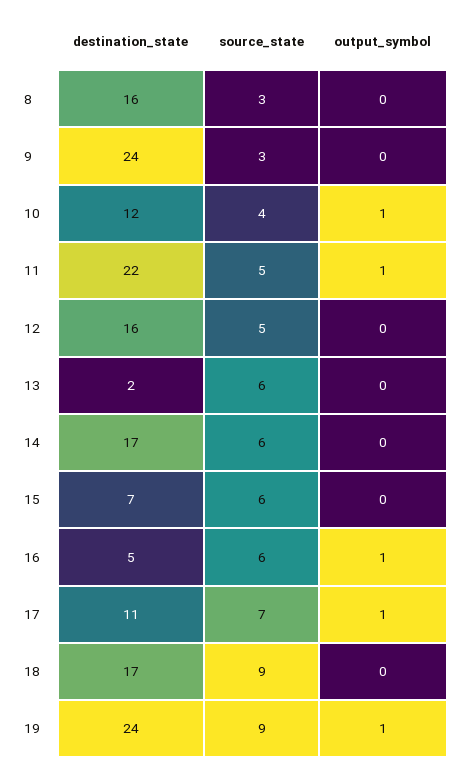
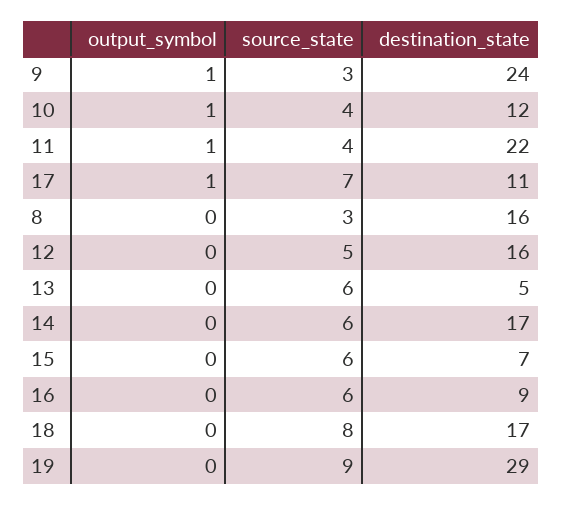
output_symbol, 9: 0 -> 1
source_state, 11: 5 -> 4
destination_state, 13: 2 -> 5
destination_state, 16: 5 -> 9
output_symbol, 16: 1 -> 0
source_state, 18: 9 -> 8
destination_state, 19: 24 -> 29
output_symbol, 19: 1 -> 0

